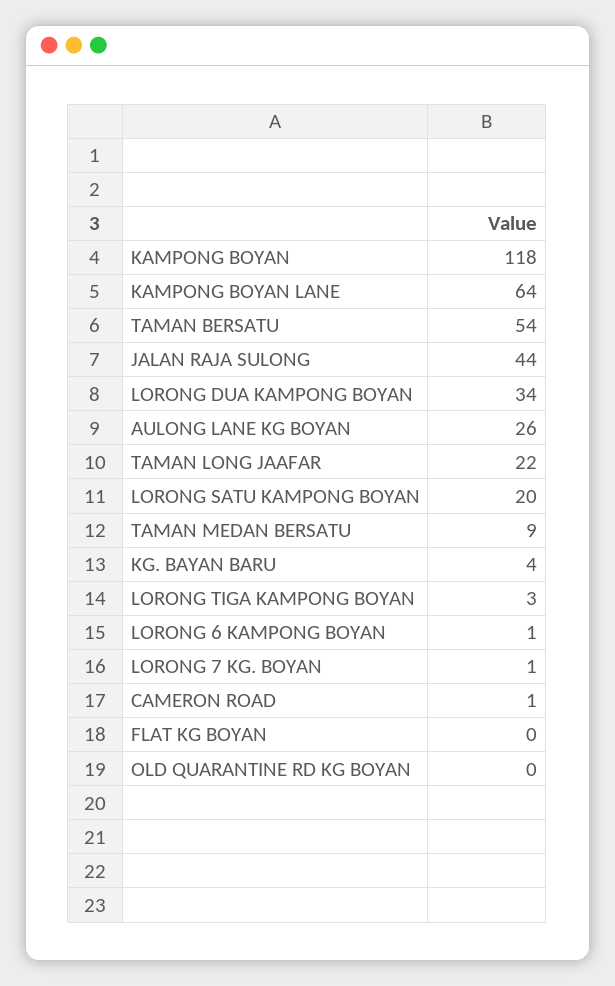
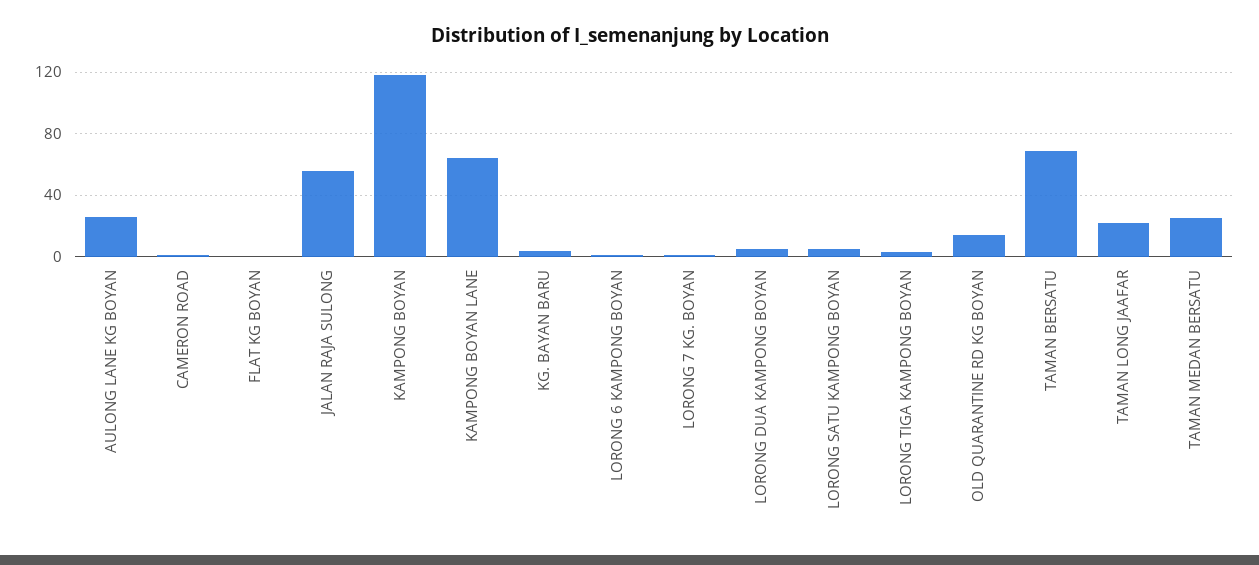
TAMAN BERSATU: 54 -> 70
JALAN RAJA SULONG: 44 -> 55
LORONG DUA KAMPONG BOYAN: 34 -> 5
LORONG SATU KAMPONG BOYAN: 20 -> 5
TAMAN MEDAN BERSATU: 9 -> 25
OLD QUARANTINE RD KG BOYAN: 0 -> 15

